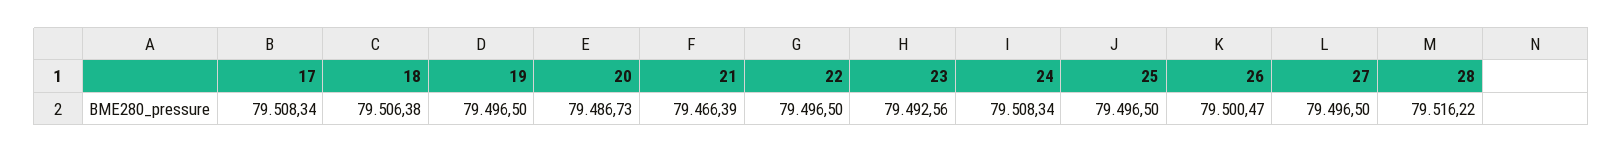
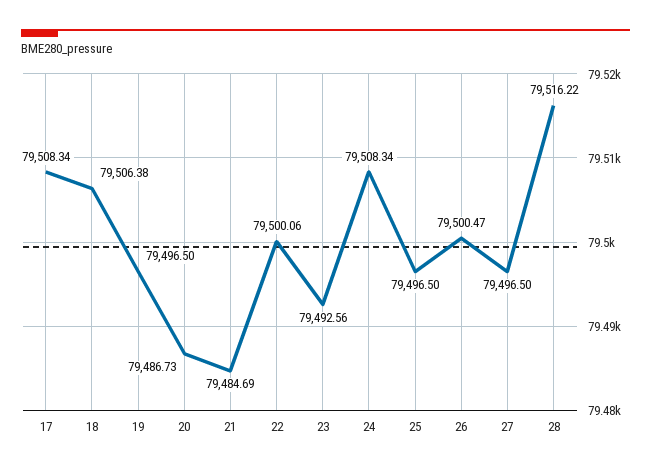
21: 79466.39 -> 79484.69
22: 79496.5 -> 79500.06

